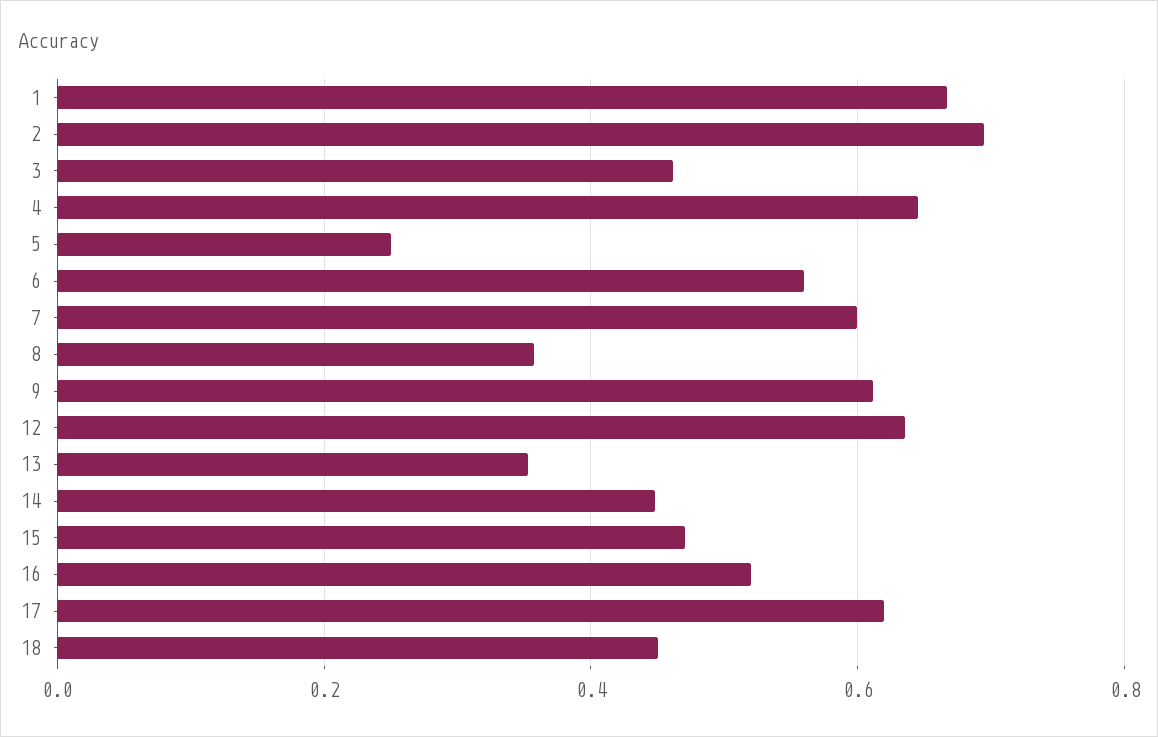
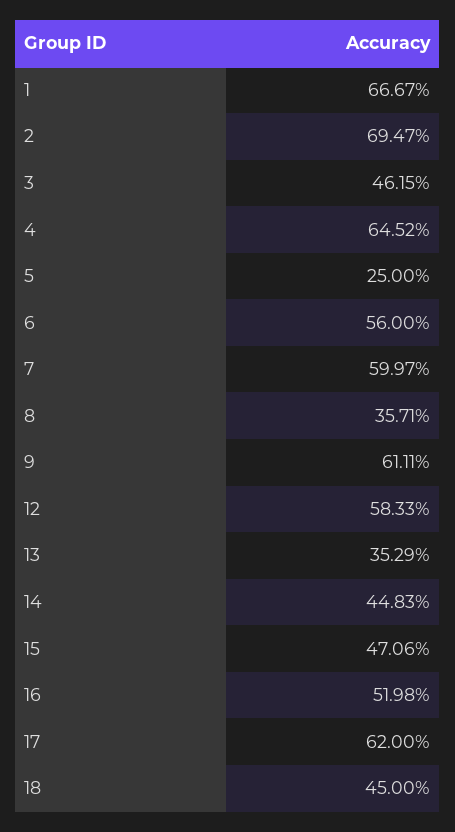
12: 0.64 -> 0.5833

